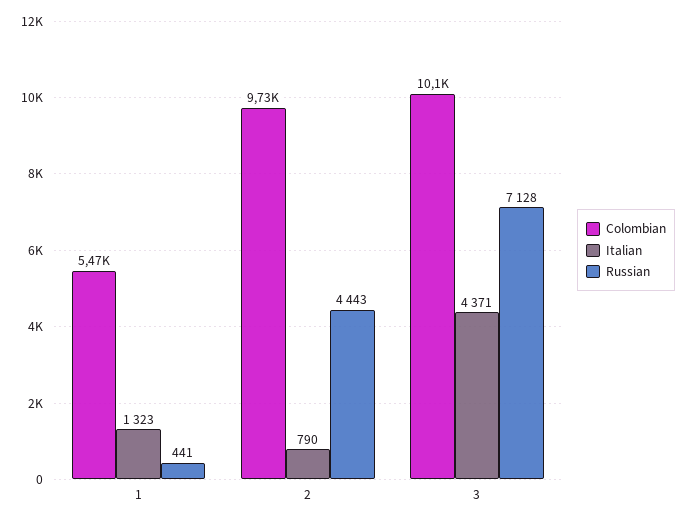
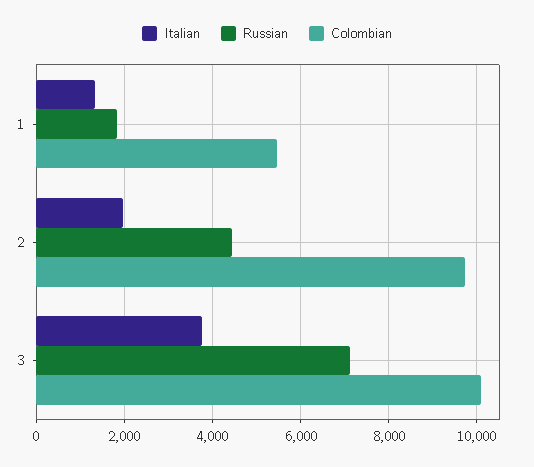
Russian, 1: 441 -> 1800
Italian, 2: 790 -> 2000
Italian, 3: 4371 -> 3800

